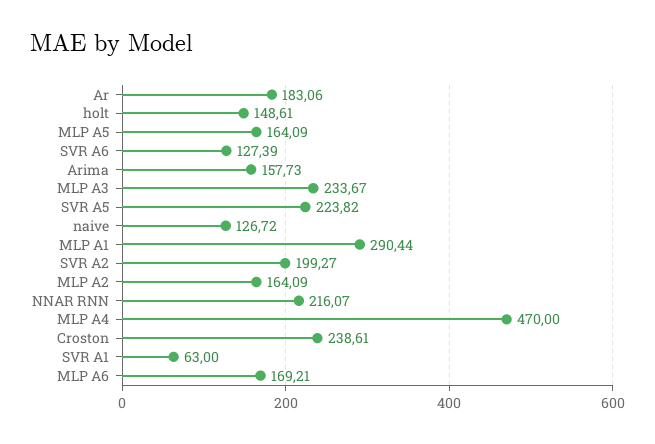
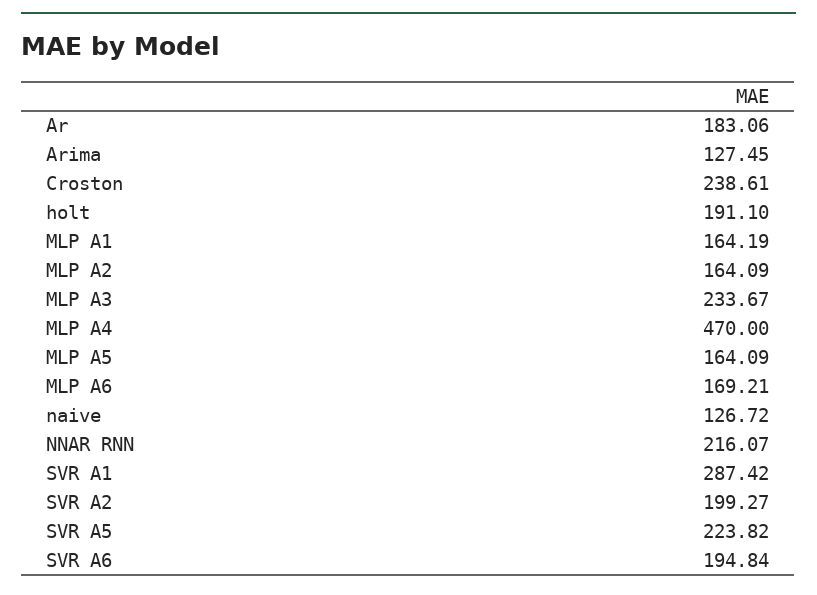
holt: 148.61 -> 191.1
SVR A6: 127.39 -> 194.84
Arima: 157.73 -> 127.45
MLP A1: 290.44 -> 164.19
SVR A1: 63 -> 287.42

